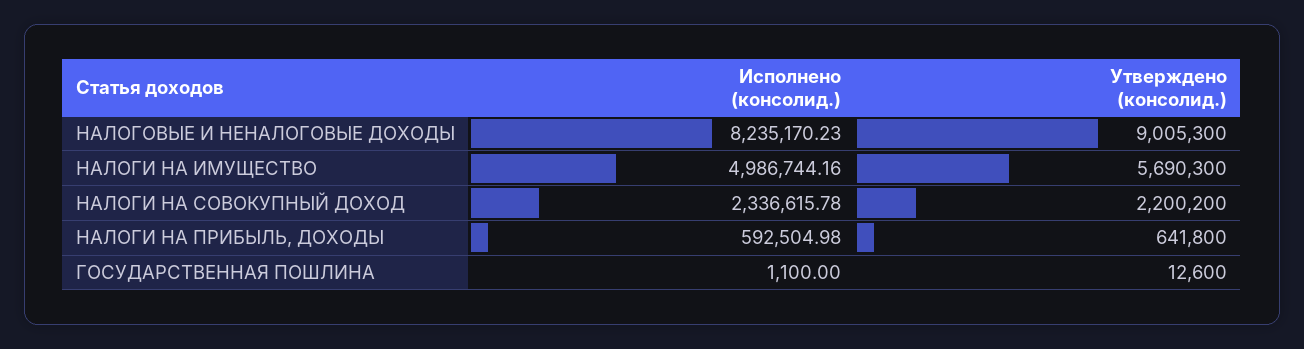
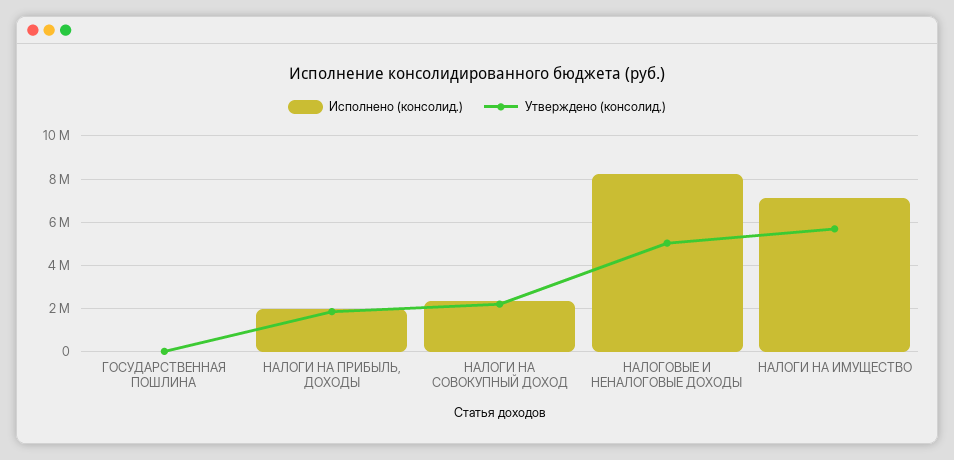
Утверждено (консолид.), НАЛОГОВЫЕ И НЕНАЛОГОВЫЕ ДОХОДЫ: 9005300 -> 5000000
Исполнено (консолид.), НАЛОГИ НА ИМУЩЕСТВО: 4986744.16 -> 7000000
Исполнено (консолид.), НАЛОГИ НА ПРИБЫЛЬ, ДОХОДЫ: 592504.98 -> 2000000
Утверждено (консолид.), НАЛОГИ НА ПРИБЫЛЬ, ДОХОДЫ: 641800 -> 2000000

